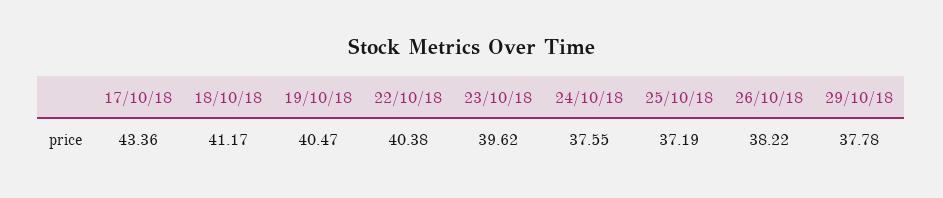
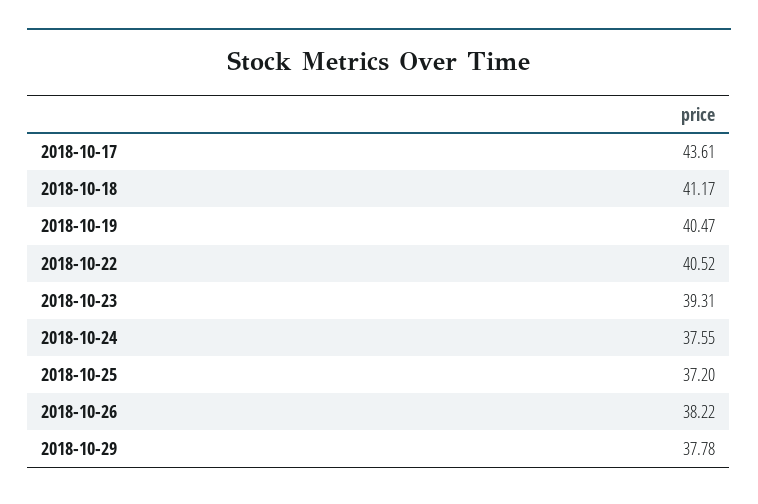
17/10/18: 43.36 -> 43.61
22/10/18: 40.38 -> 40.52
23/10/18: 39.62 -> 39.31
25/10/18: 37.19 -> 37.2

